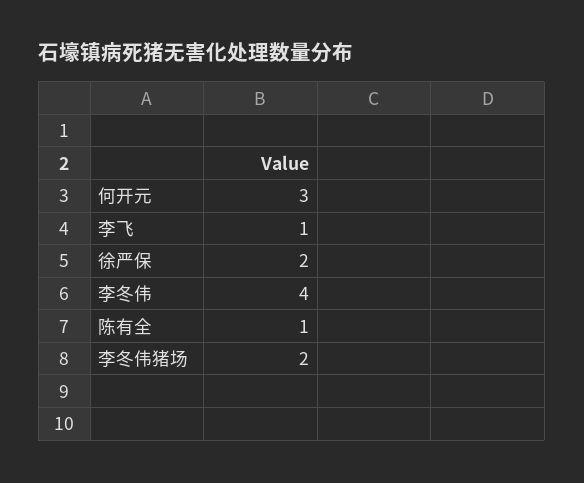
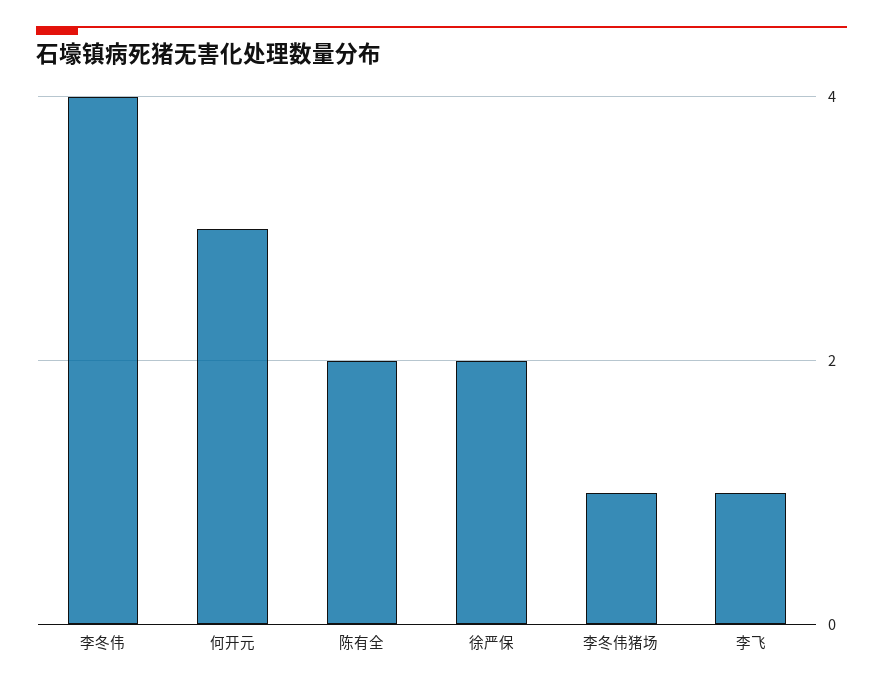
陈有全: 1 -> 2
李冬伟猪场: 2 -> 1

